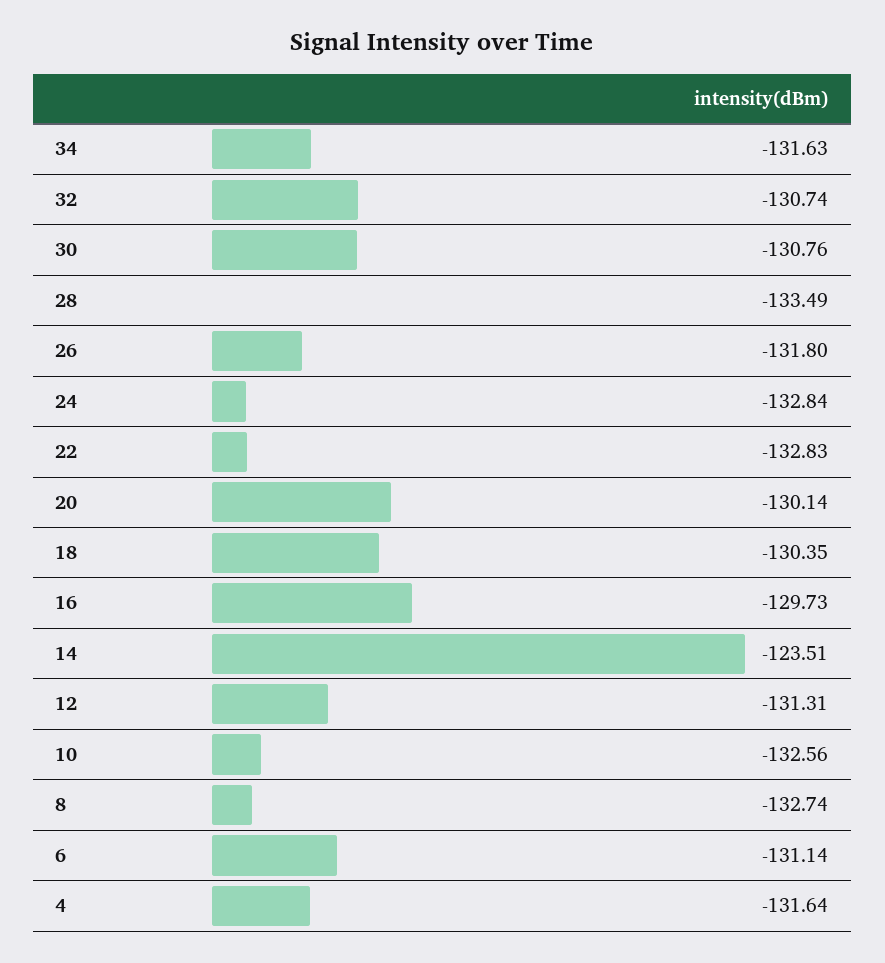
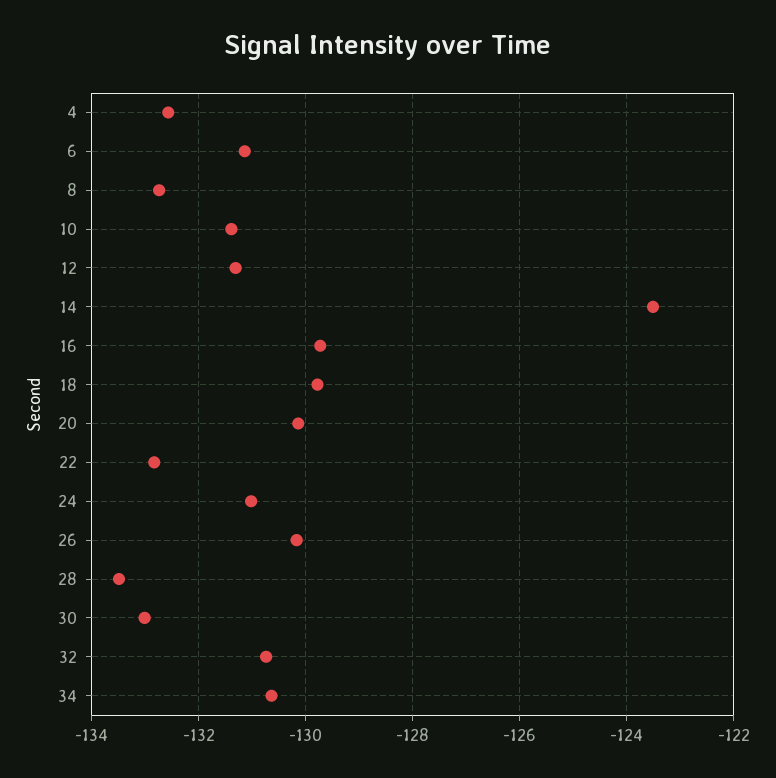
34: -131.63 -> -130.6
30: -130.76 -> -133
26: -131.8 -> -130.2
24: -132.84 -> -131
18: -130.35 -> -129.8
10: -132.56 -> -131.4
4: -131.64 -> -132.6

